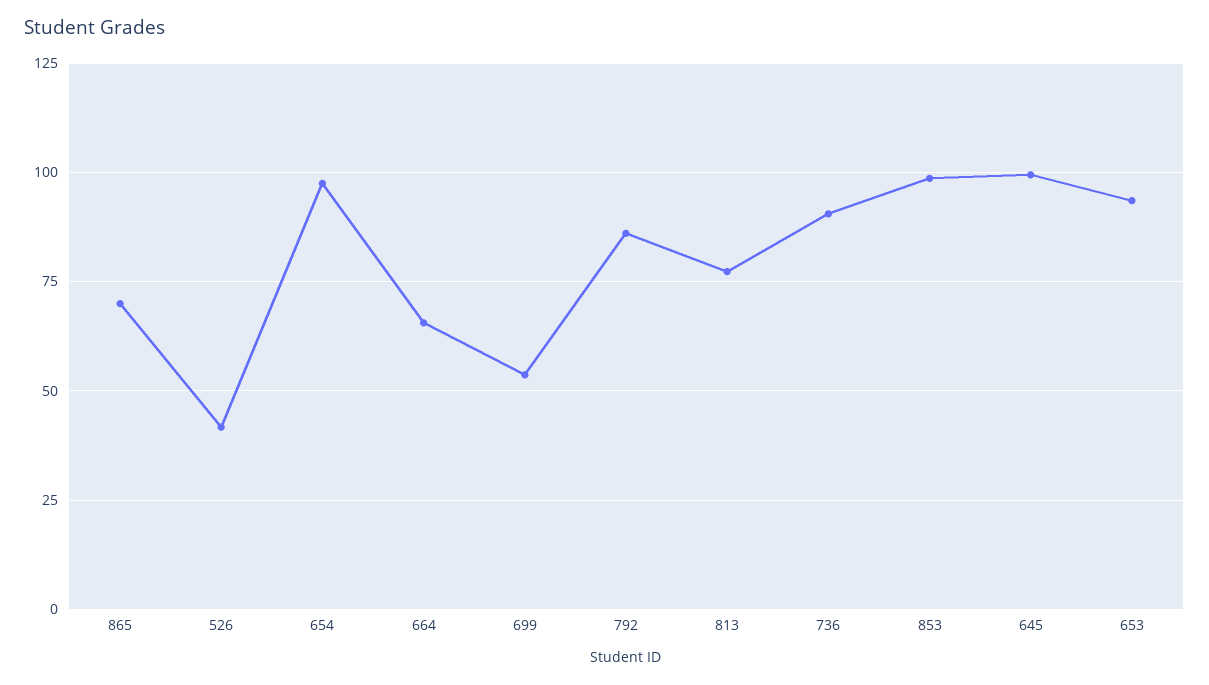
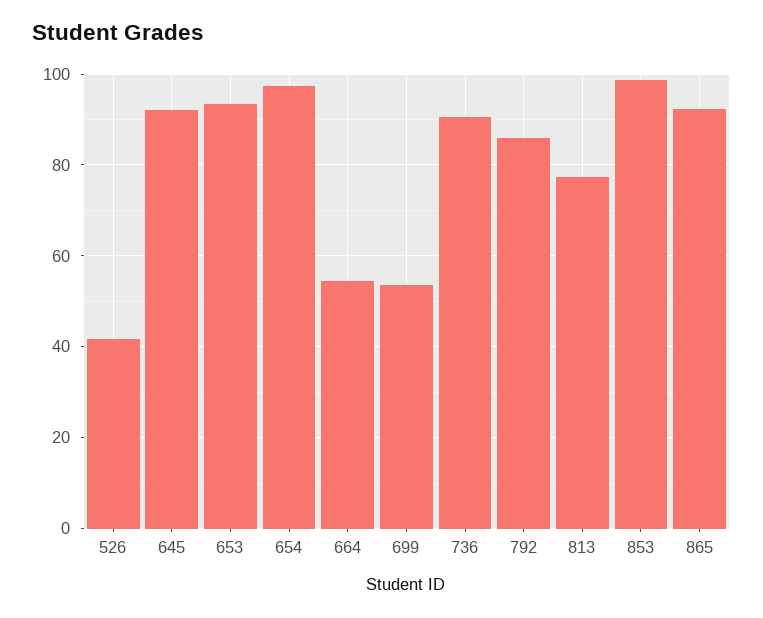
865: 70 -> 92
664: 65 -> 54
645: 100 -> 92

